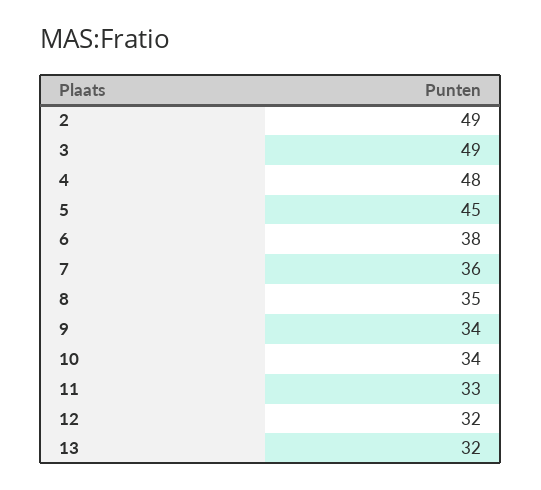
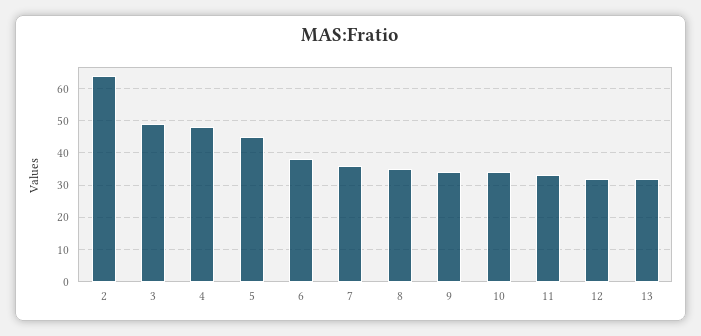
2: 49 -> 65

